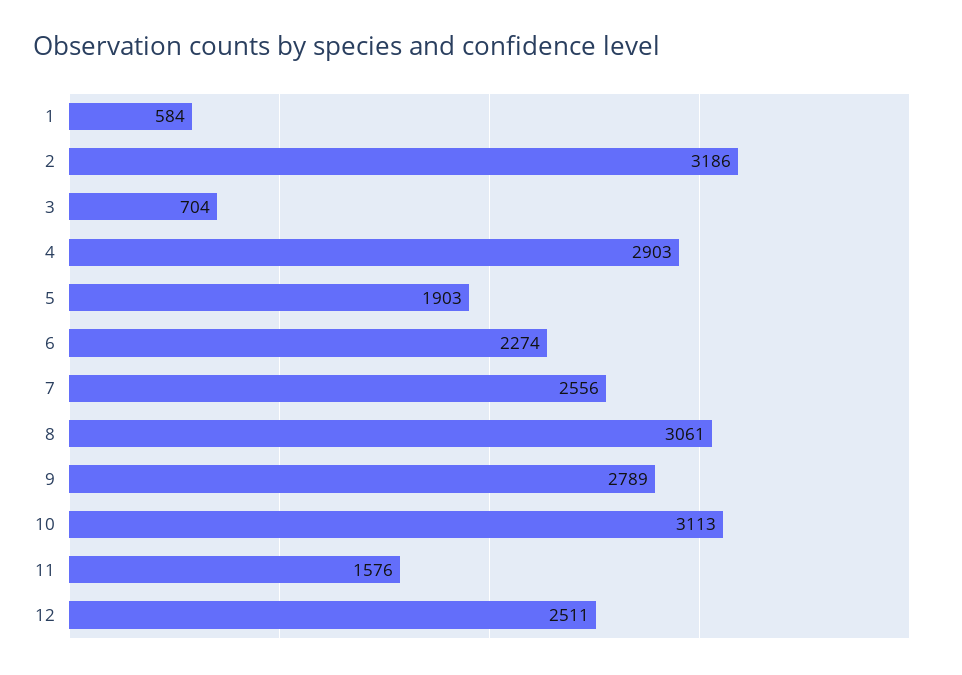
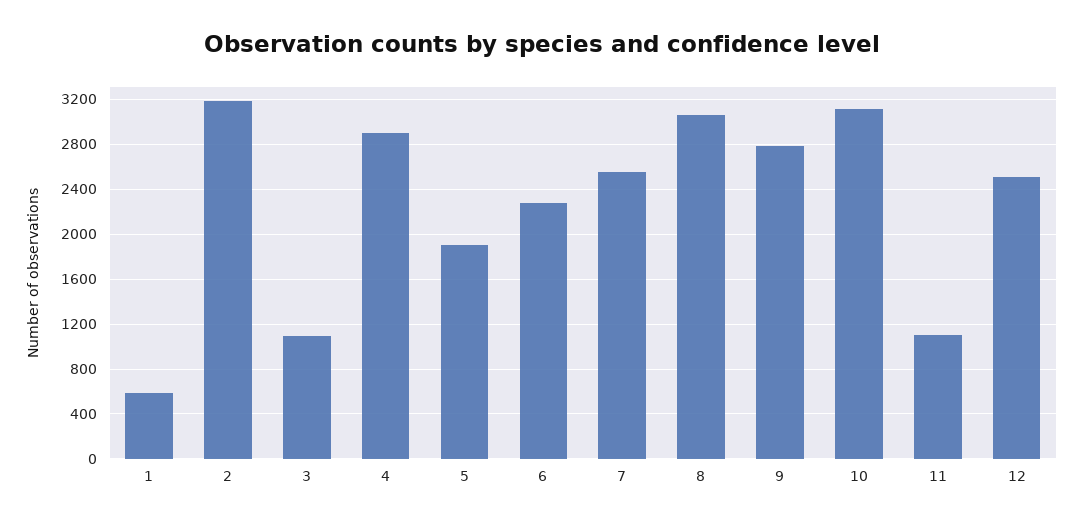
3: 704 -> 1100
11: 1576 -> 1100

